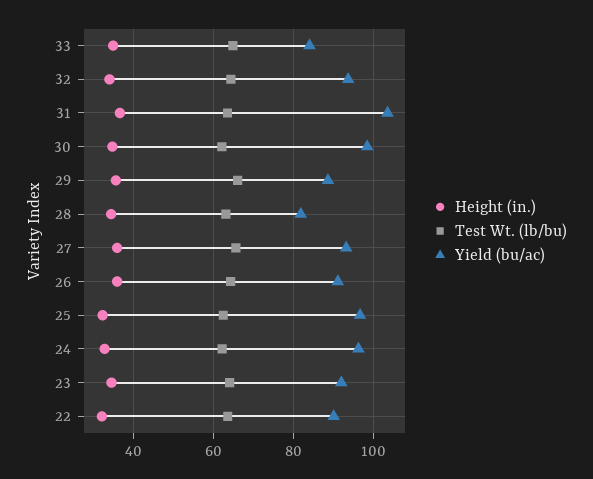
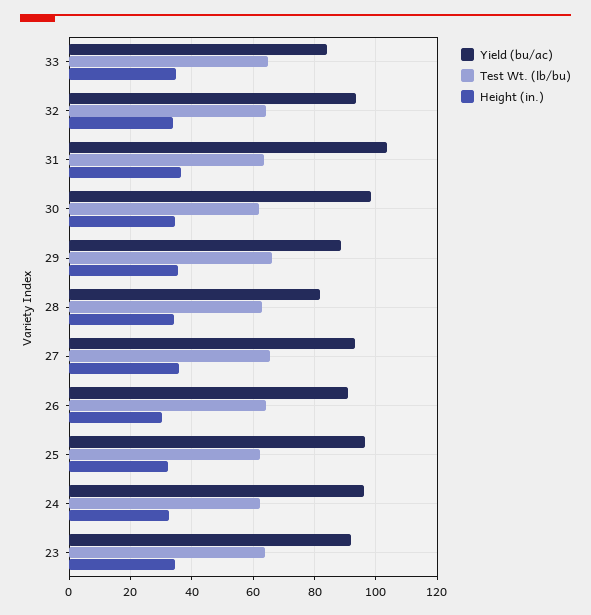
Height (in.), 26: 36 -> 30
Height (in.), 22: 32 -> none
Test Wt. (lb/bu), 22: 64 -> none
Yield (bu/ac), 22: 90 -> none

